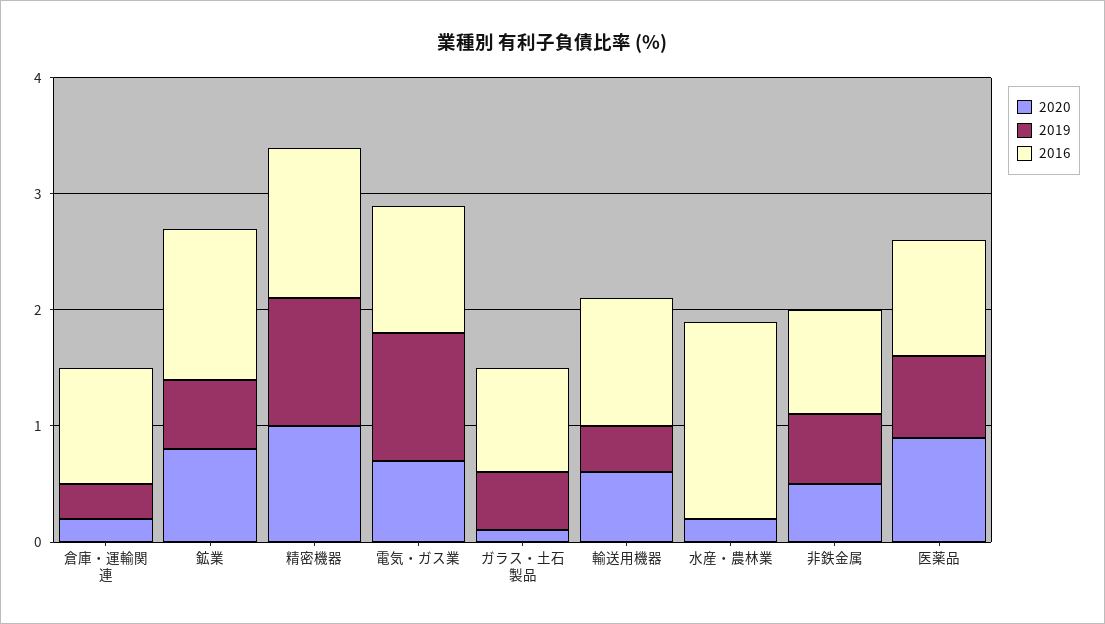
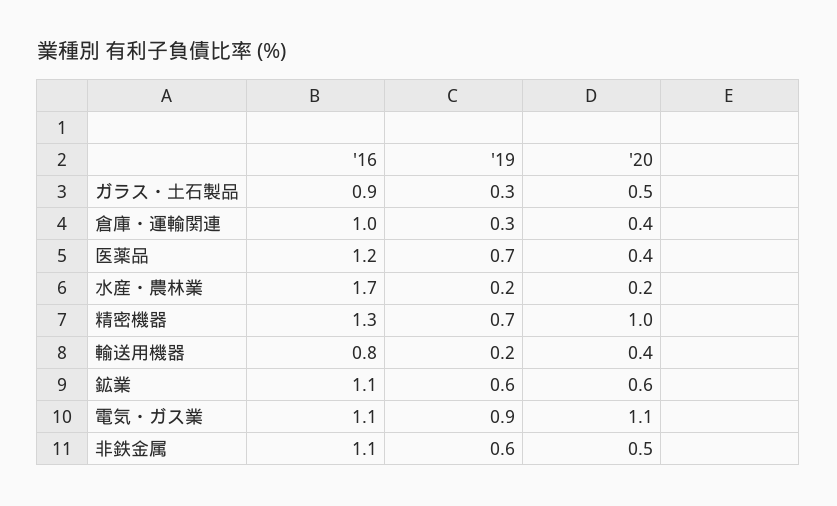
2020, 倉庫・運輸関連: 0.2 -> 0.4
2020, 鉱業: 0.8 -> 0.6
2016, 鉱業: 1.3 -> 1.1
2019, 精密機器: 1.1 -> 0.7
2020, 電気・ガス業: 0.7 -> 1.1
2019, 電気・ガス業: 1.1 -> 0.9
2020, ガラス・土石製品: 0.1 -> 0.5
2019, ガラス・土石製品: 0.5 -> 0.3
2020, 輸送用機器: 0.6 -> 0.4
2019, 輸送用機器: 0.4 -> 0.2
2016, 輸送用機器: 1.1 -> 0.8
2019, 水産・農林業: 0 -> 0.2
2016, 非鉄金属: 0.9 -> 1.1
2020, 医薬品: 0.9 -> 0.4
2016, 医薬品: 1 -> 1.2

